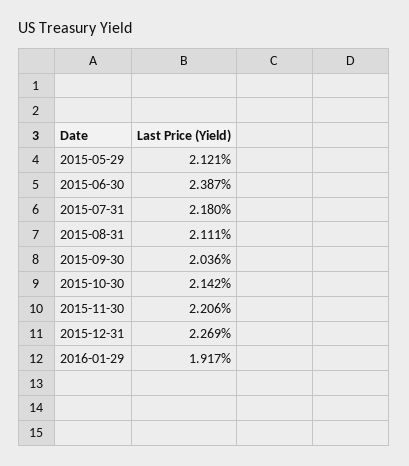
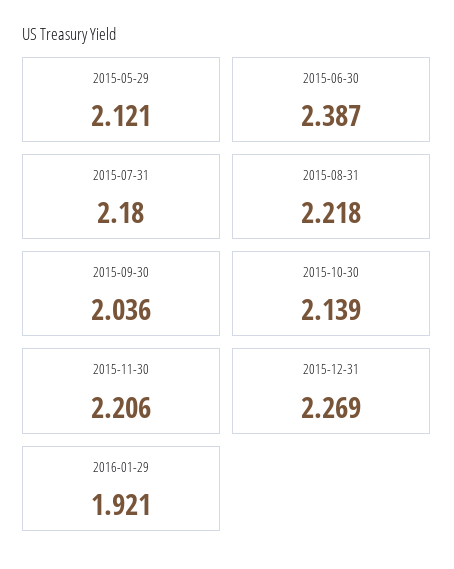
2015-08-31: 2.111 -> 2.218
2015-10-30: 2.142 -> 2.139
2016-01-29: 1.917 -> 1.921

